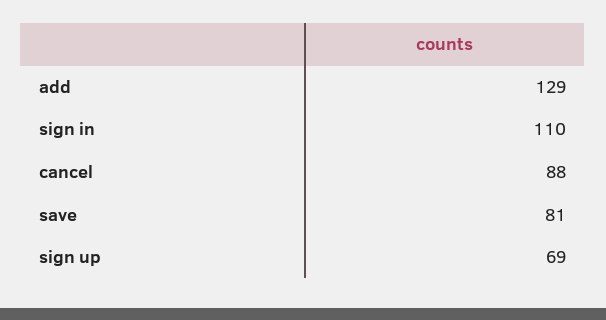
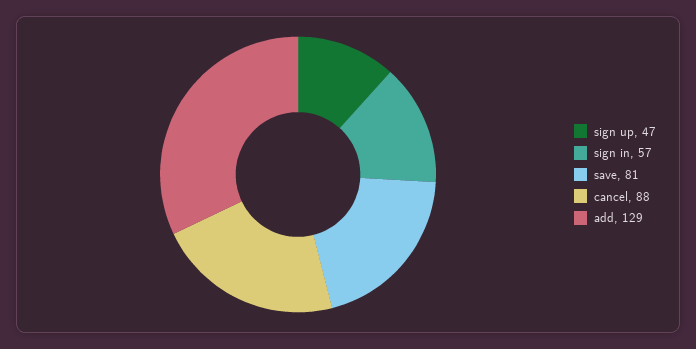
sign in: 110 -> 57
sign up: 69 -> 47

